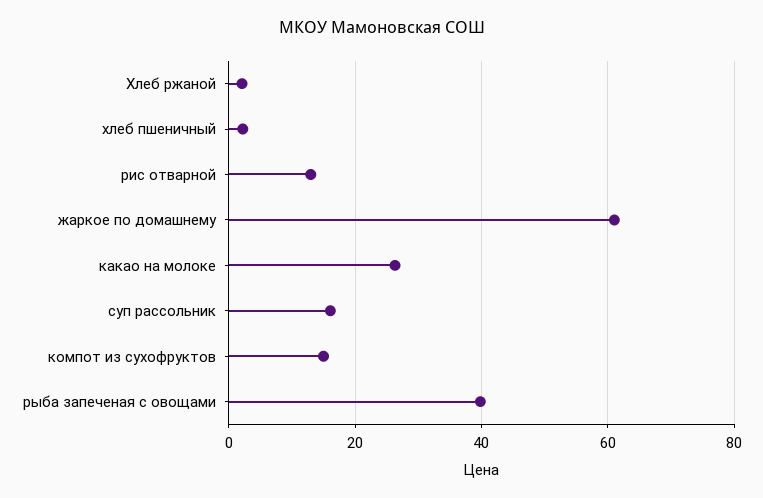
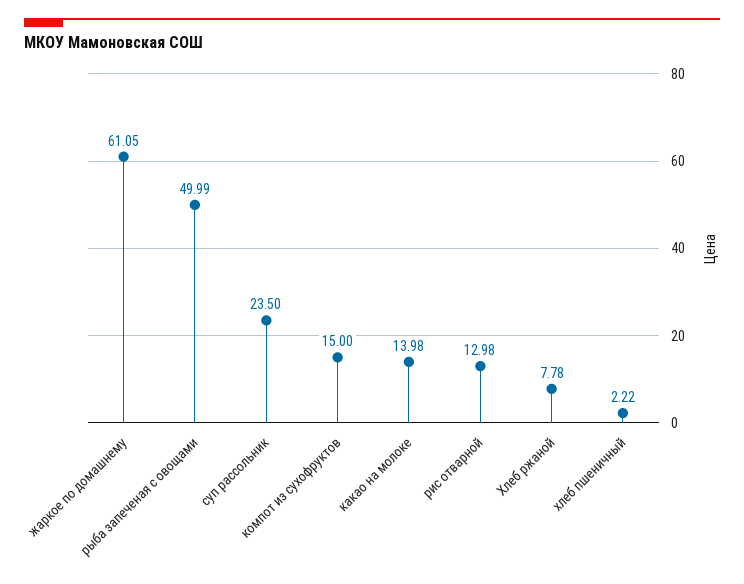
Хлеб ржаной: 2 -> 7.78
какао на молоке: 26 -> 13.98
суп рассольник: 16 -> 23.5
рыба запеченая с овощами: 40 -> 49.99

